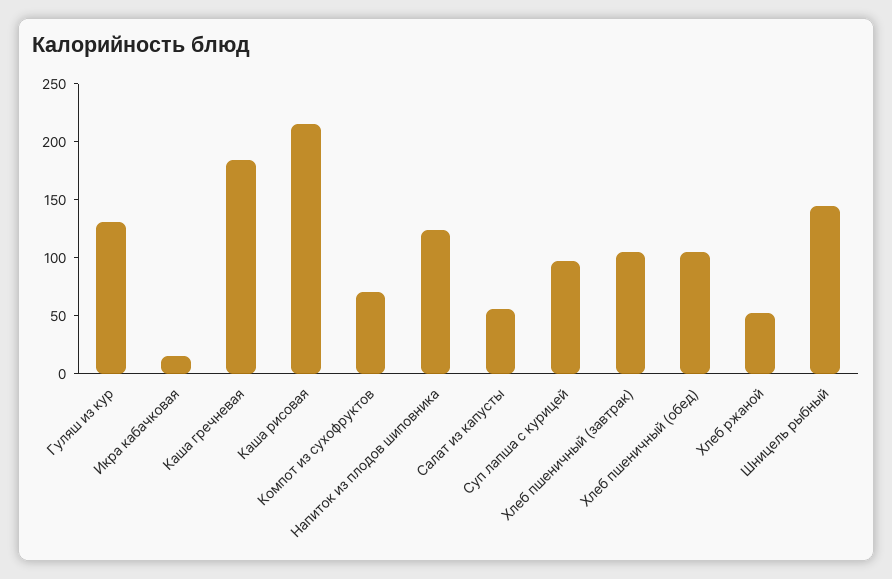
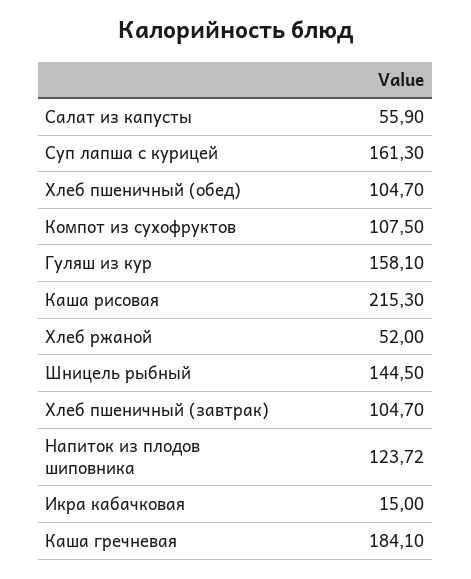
Гуляш из кур: 130 -> 158.1
Компот из сухофруктов: 70 -> 107.5
Суп лапша с курицей: 100 -> 161.3

